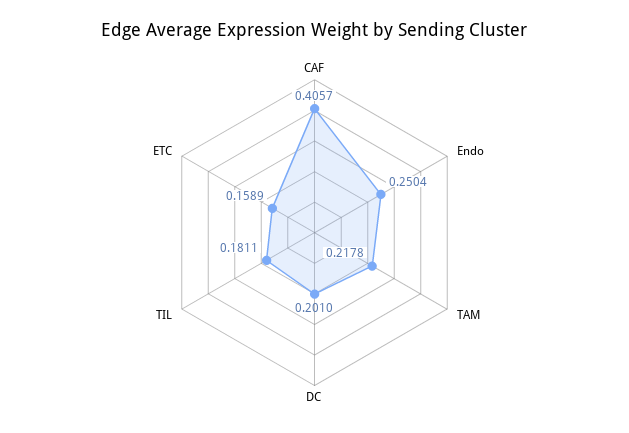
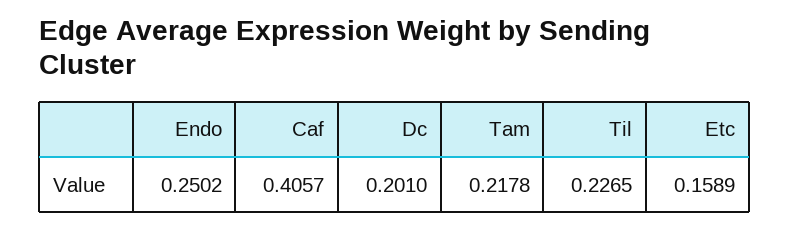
Endo: 0.2504 -> 0.2502
TIL: 0.1811 -> 0.2265

